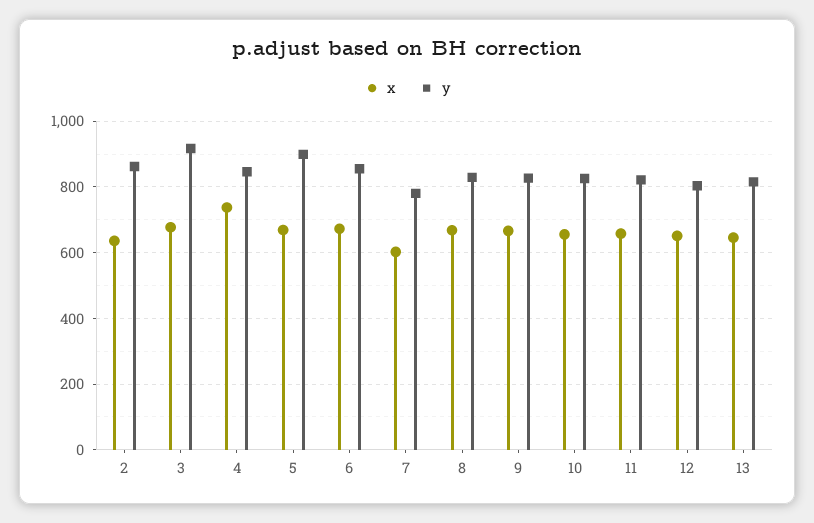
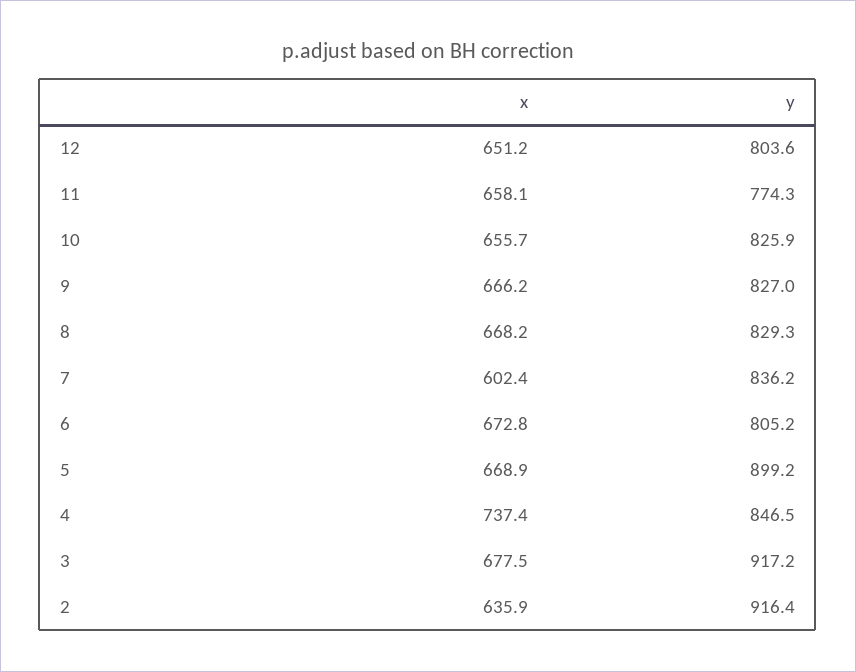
y, 2: 860 -> 916.4
y, 6: 860 -> 805.2
y, 7: 780 -> 836.2
y, 11: 820 -> 774.3
x, 13: 640 -> none
y, 13: 820 -> none

